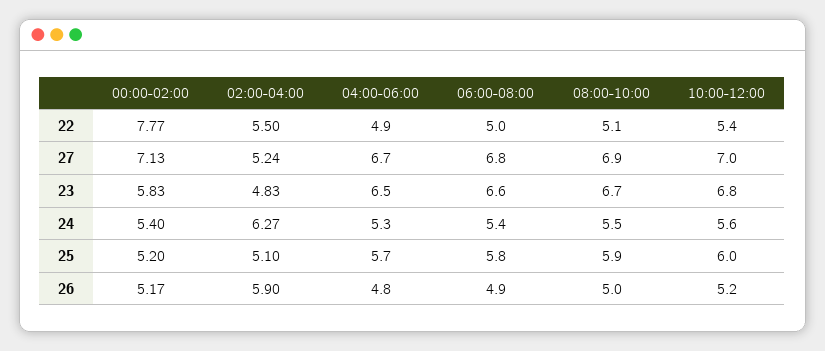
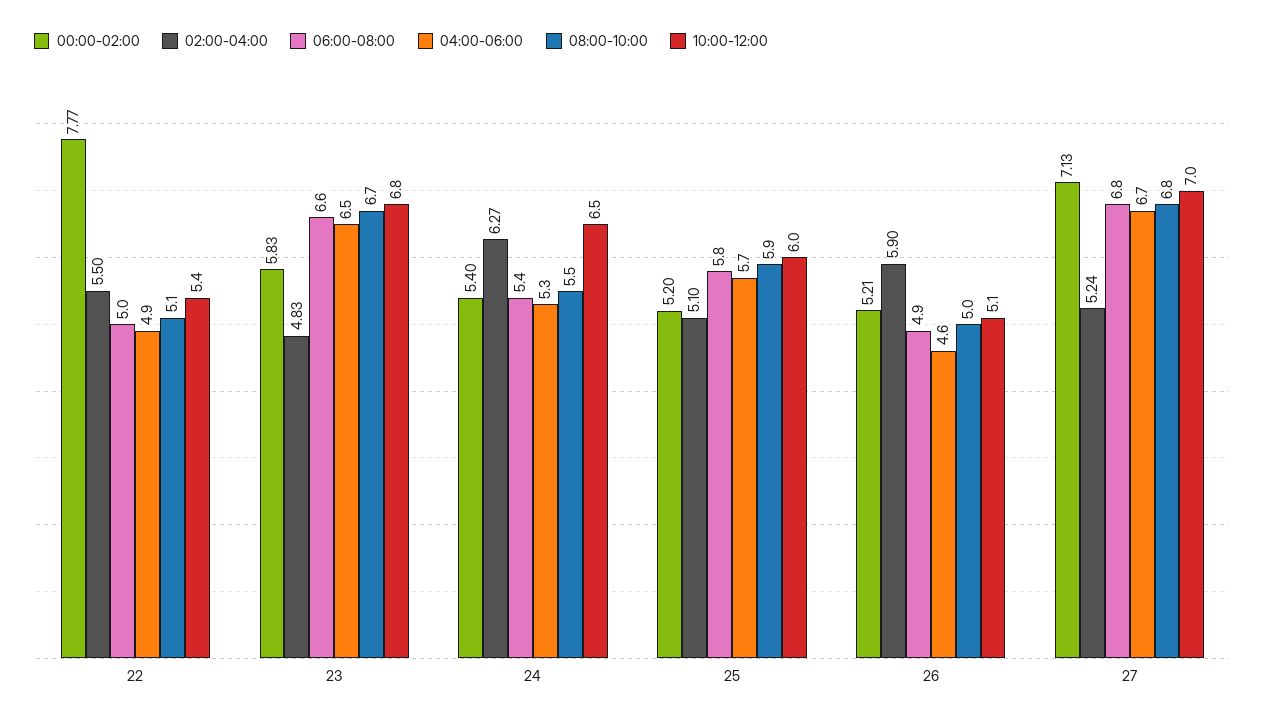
08:00-10:00, 27: 6.9 -> 6.8
10:00-12:00, 24: 5.6 -> 6.5
00:00-02:00, 26: 5.17 -> 5.21
04:00-06:00, 26: 4.8 -> 4.6
10:00-12:00, 26: 5.2 -> 5.1

